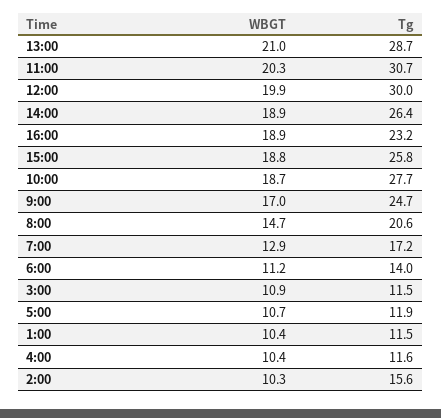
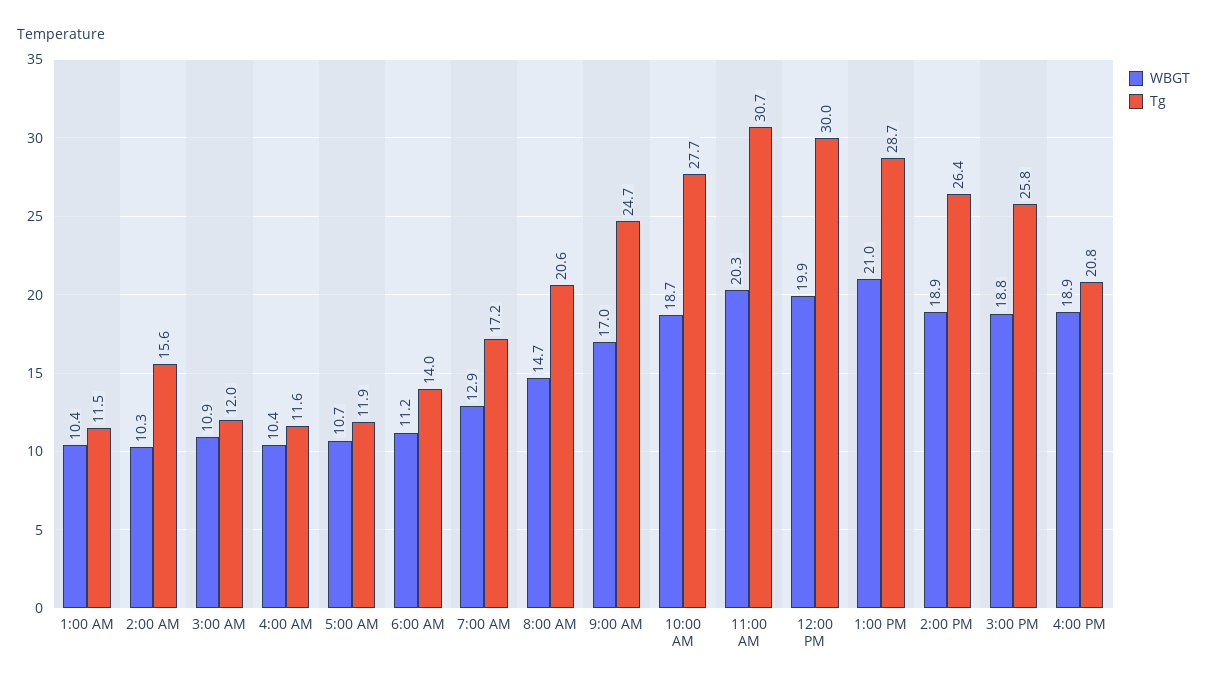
Tg, 16:00: 23.2 -> 20.8
Tg, 3:00: 11.5 -> 12

